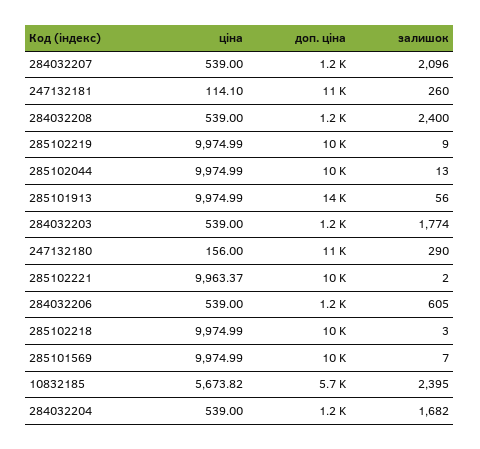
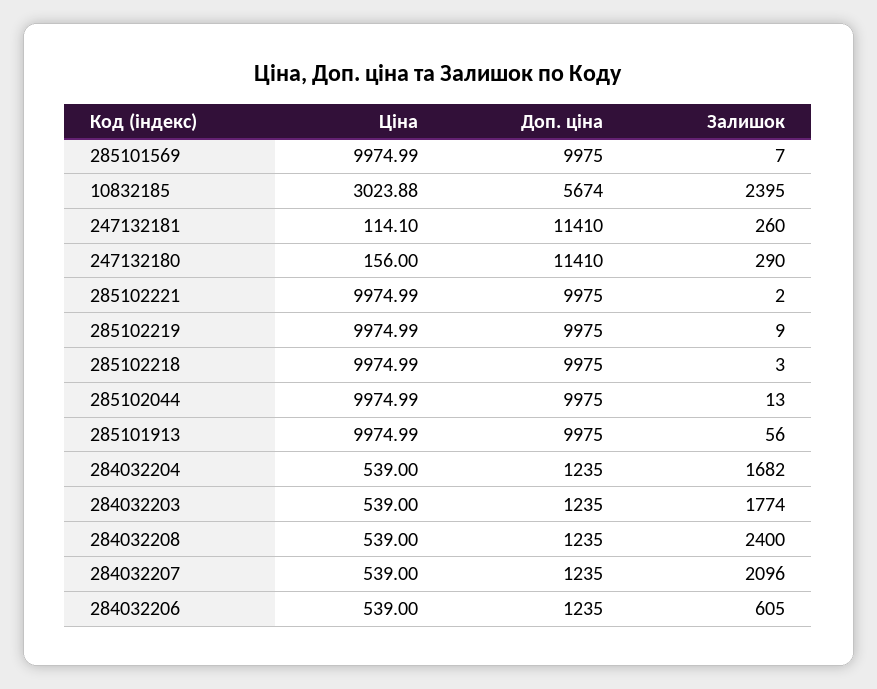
доп. ціна, 285101913: 14000 -> 9975
ціна, 285102221: 9963.37 -> 9974.99
ціна, 10832185: 5673.82 -> 3023.88

